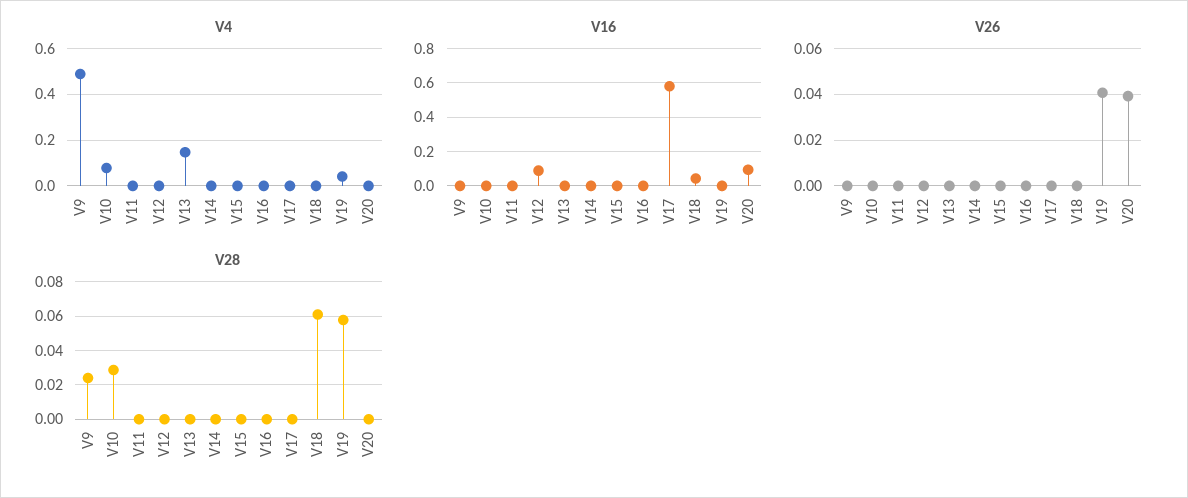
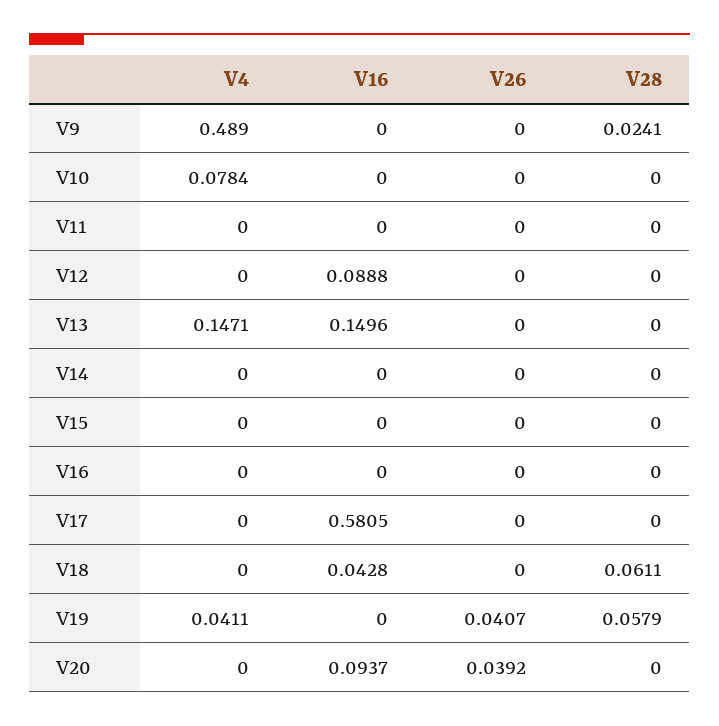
V16, V13: 0 -> 0.1496
V28, V10: 0.03 -> 0

